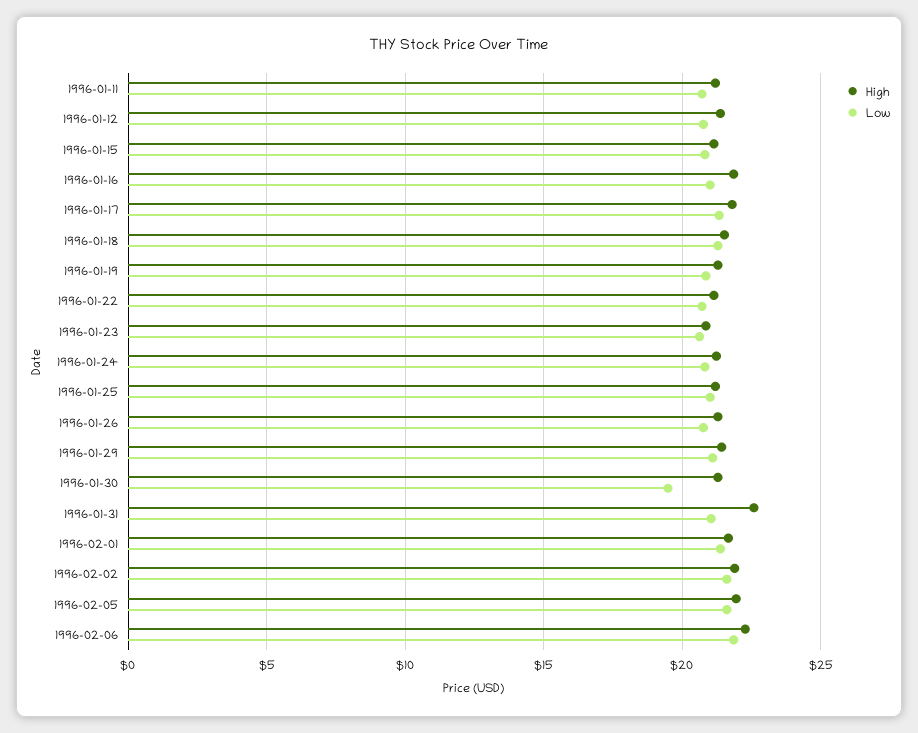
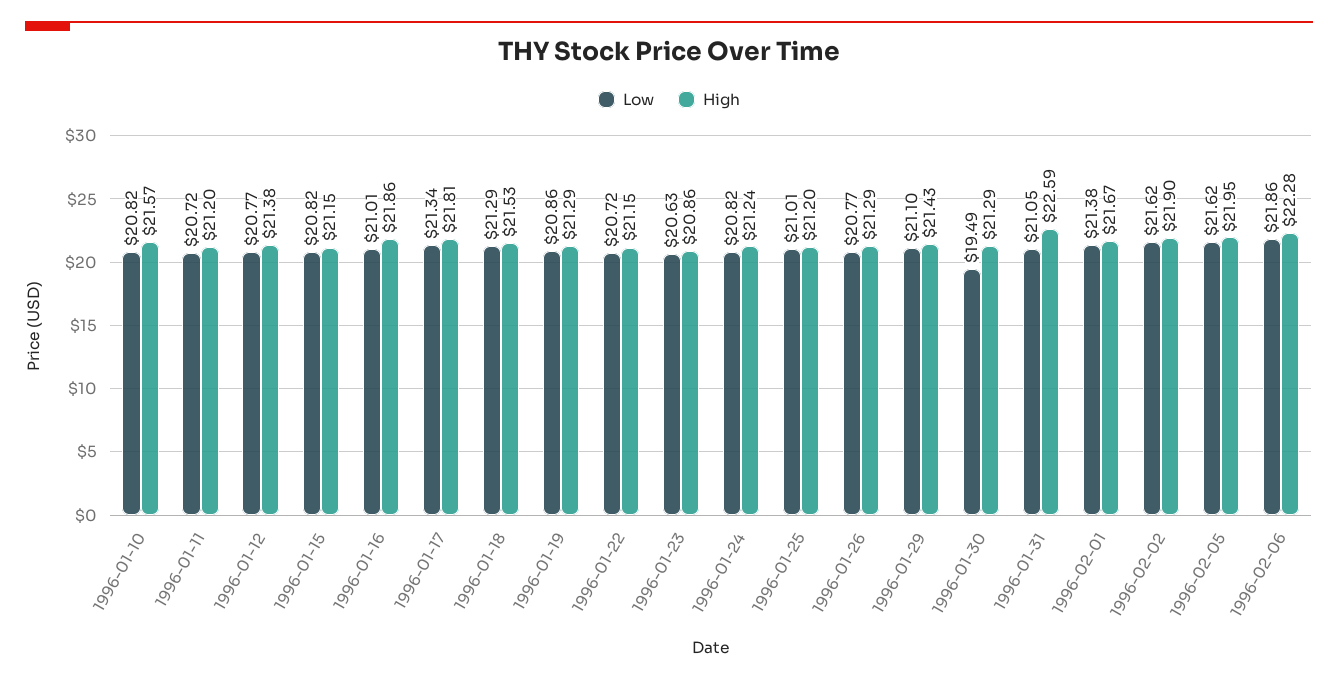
Low, 1996-01-10: none -> 20.82
High, 1996-01-10: none -> 21.57

